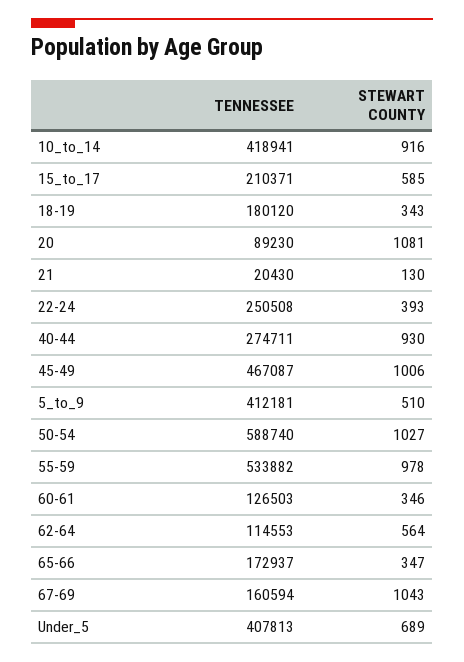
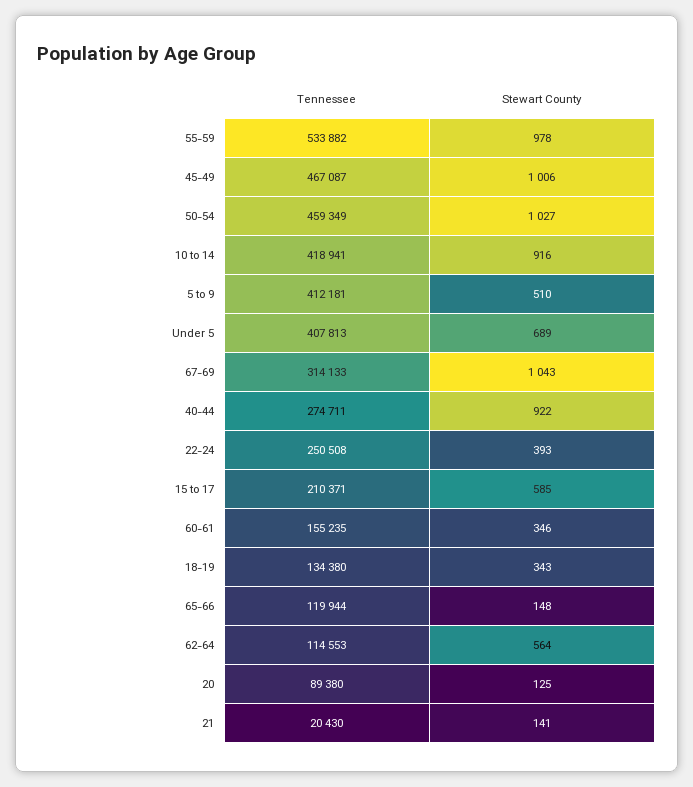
TENNESSEE, 18-19: 180120 -> 134380
TENNESSEE, 20: 89230 -> 89380
STEWART COUNTY, 20: 1081 -> 125
STEWART COUNTY, 21: 130 -> 141
STEWART COUNTY, 40-44: 930 -> 922
TENNESSEE, 50-54: 588740 -> 459349
TENNESSEE, 60-61: 126503 -> 155235
TENNESSEE, 65-66: 172937 -> 119944
STEWART COUNTY, 65-66: 347 -> 148
TENNESSEE, 67-69: 160594 -> 314133

